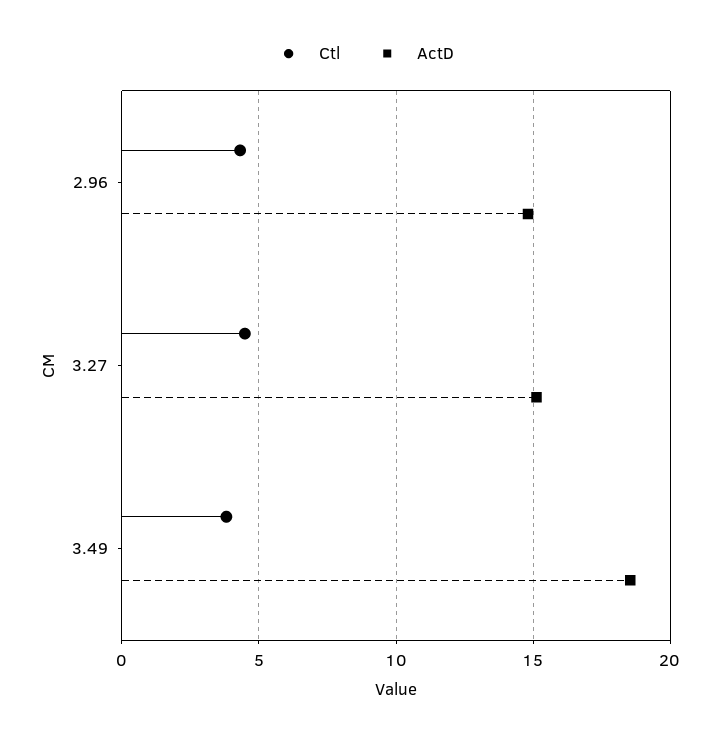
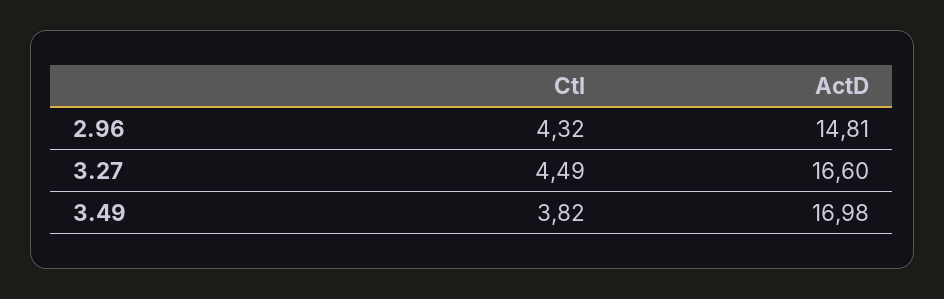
ActD, 3.27: 15 -> 16.6
ActD, 3.49: 18.5 -> 16.98

